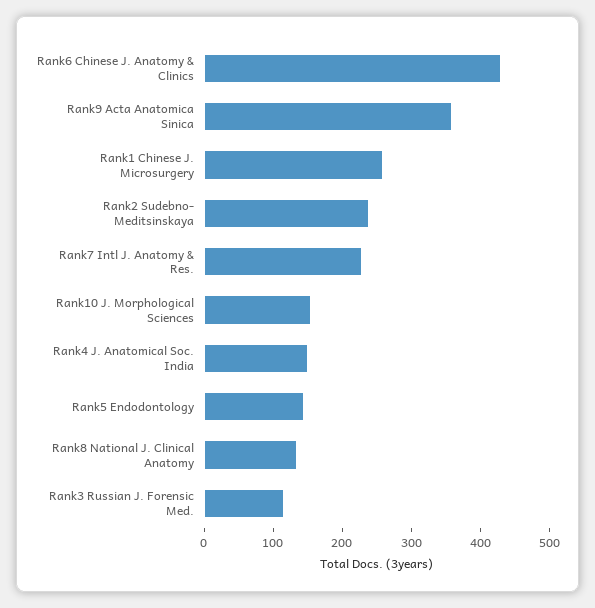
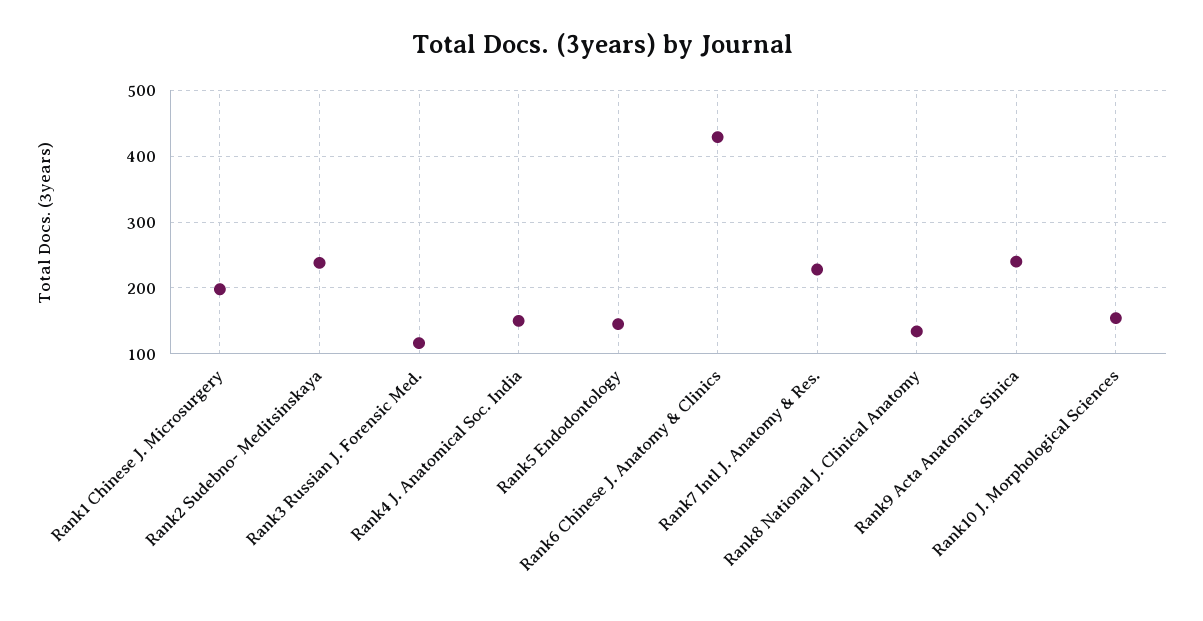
Rank9 Acta Anatomica Sinica: 360 -> 240
Rank1 Chinese J. Microsurgery: 260 -> 200

